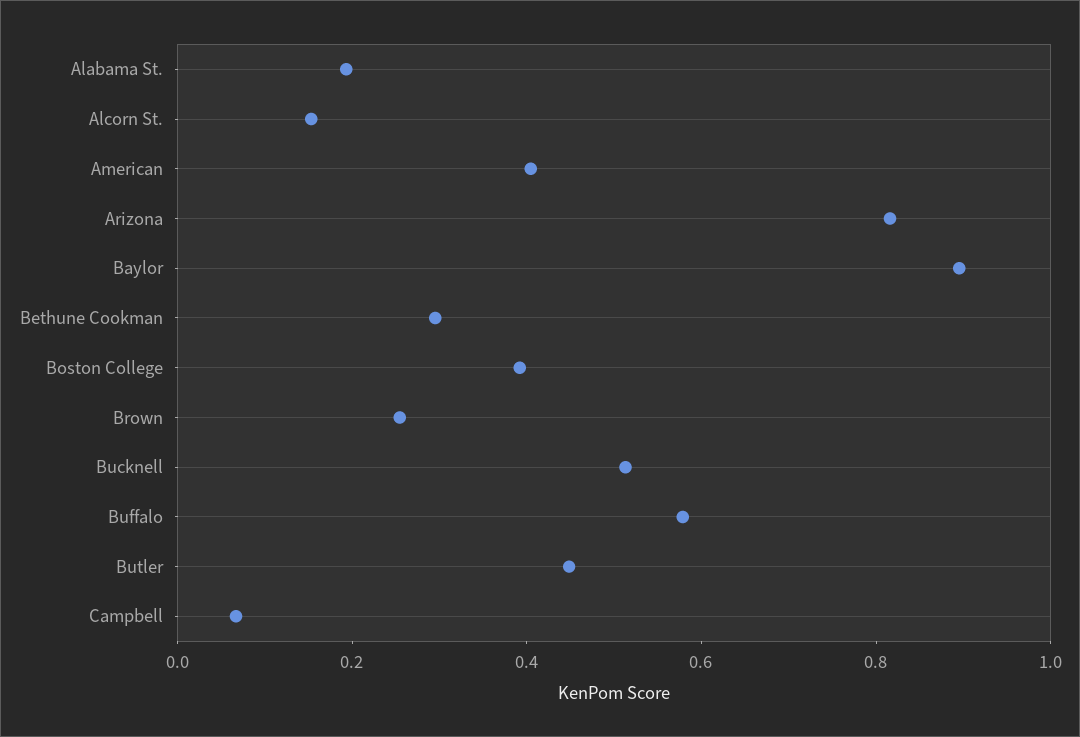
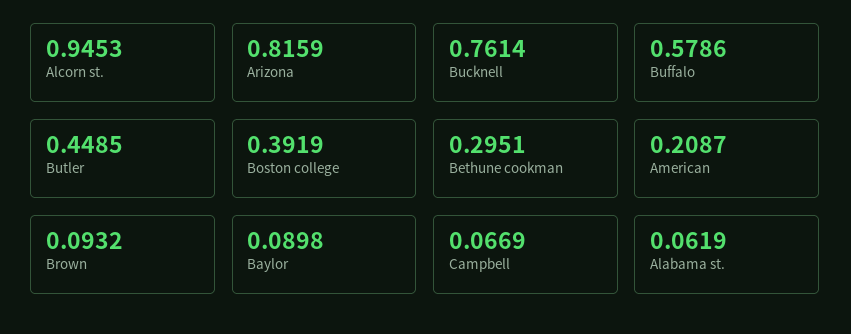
Alabama St.: 0.2 -> 0.0619
Alcorn St.: 0.15 -> 0.9453
American: 0.4 -> 0.2087
Baylor: 0.9 -> 0.0898
Brown: 0.25 -> 0.0932
Bucknell: 0.5 -> 0.7614

